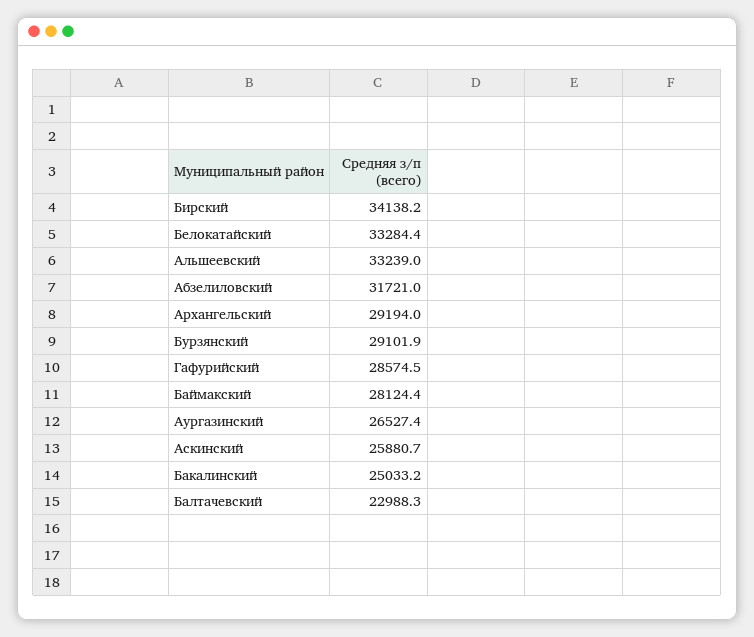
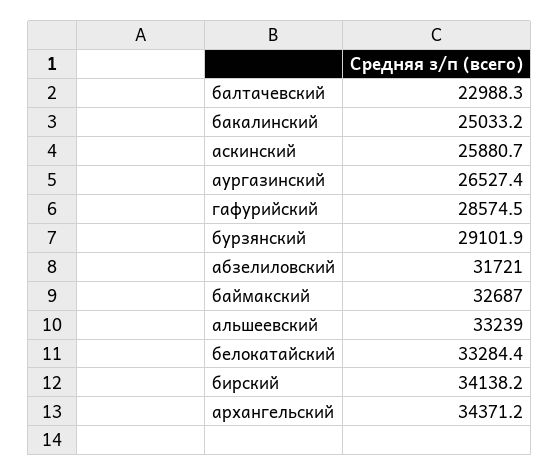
Архангельский: 29194 -> 34371.2
Баймакский: 28124.4 -> 32687

